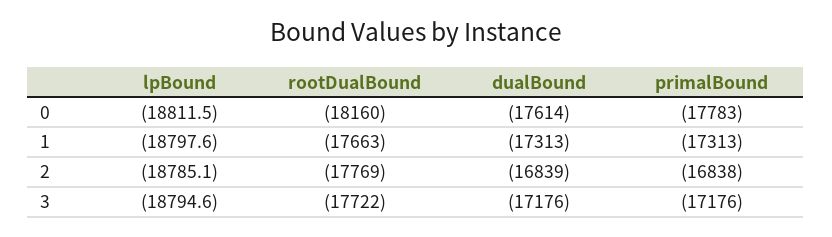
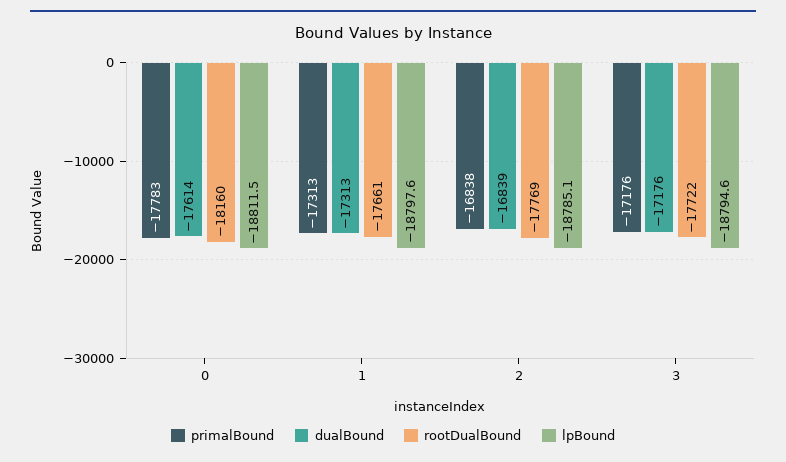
rootDualBound, 1: -17663 -> -17661

